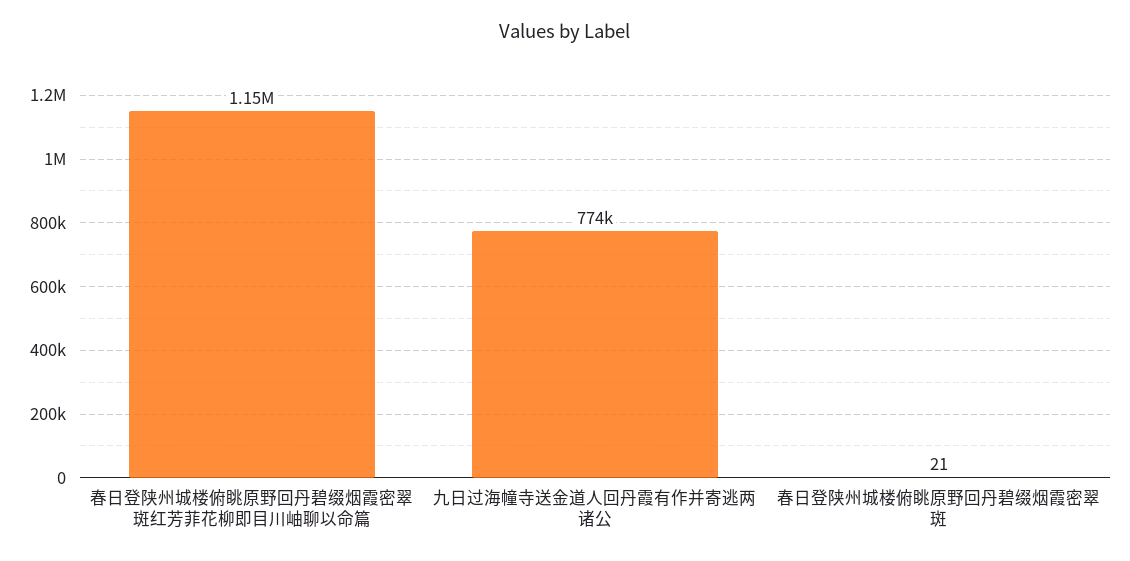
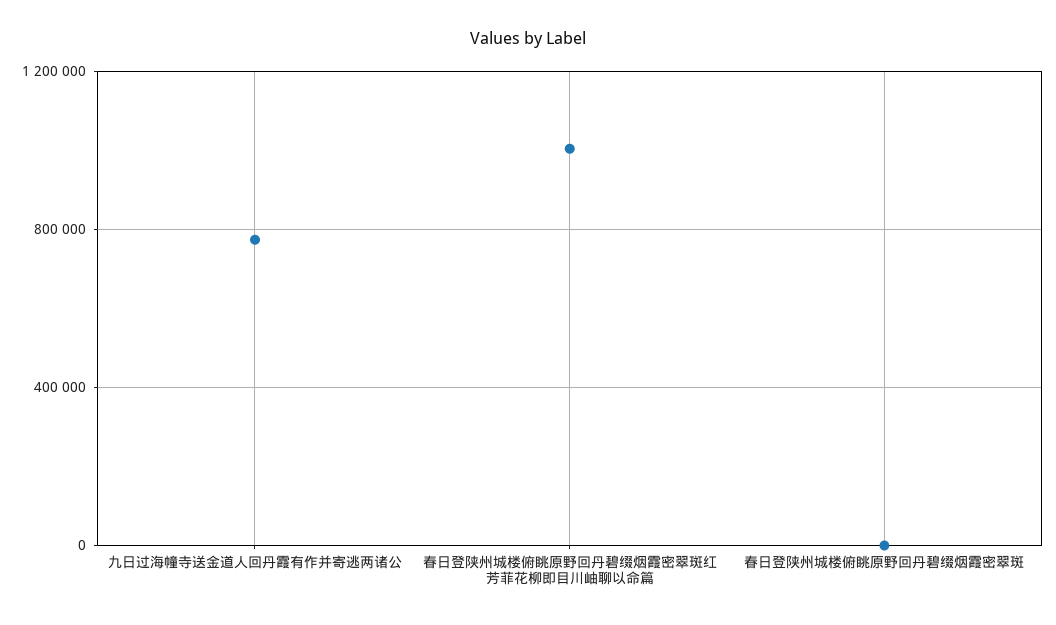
春日登陕州城楼俯眺原野回丹碧缀烟霞密翠斑红芳菲花柳即目川岫聊以命篇: 1150000 -> 1000000

